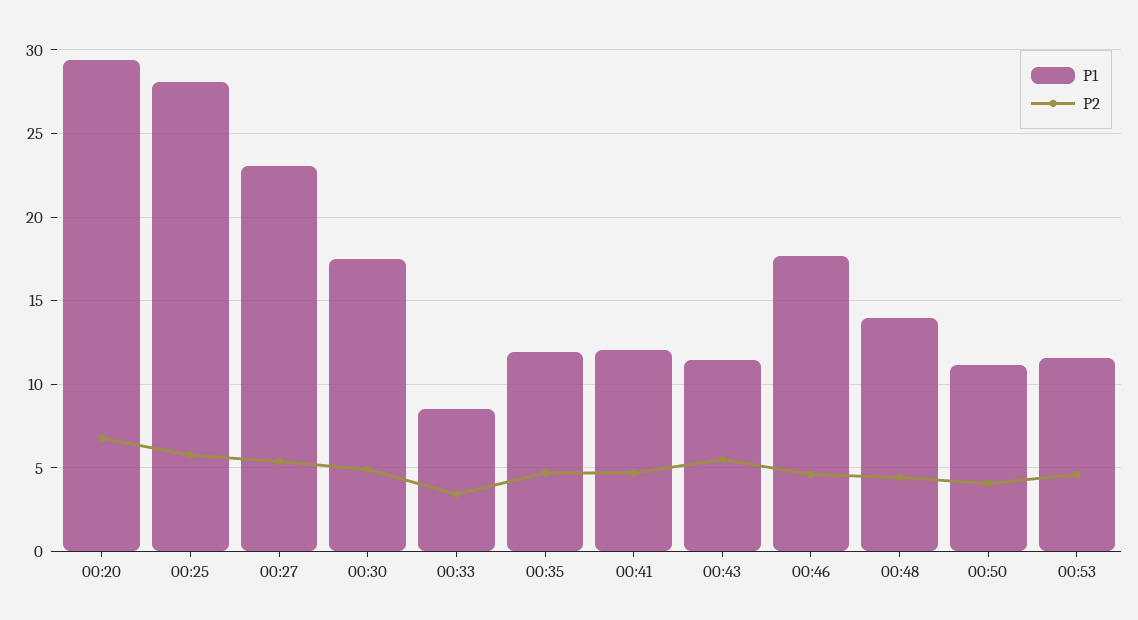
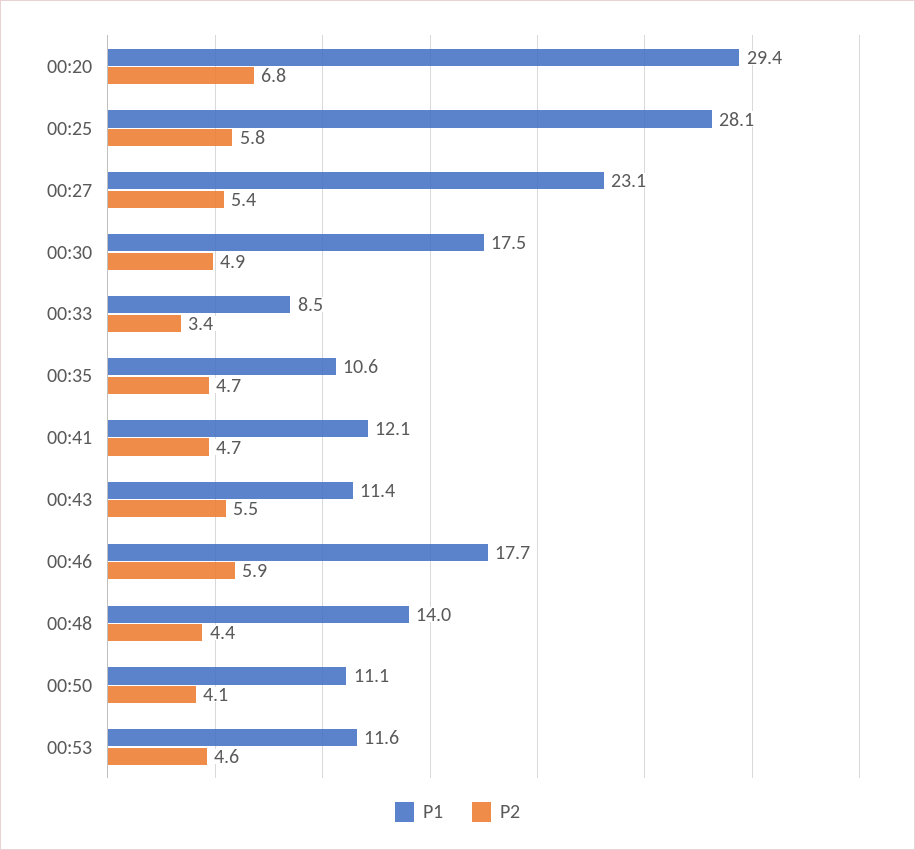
P1, 00:35: 12 -> 10.6
P2, 00:46: 4.5 -> 5.9

